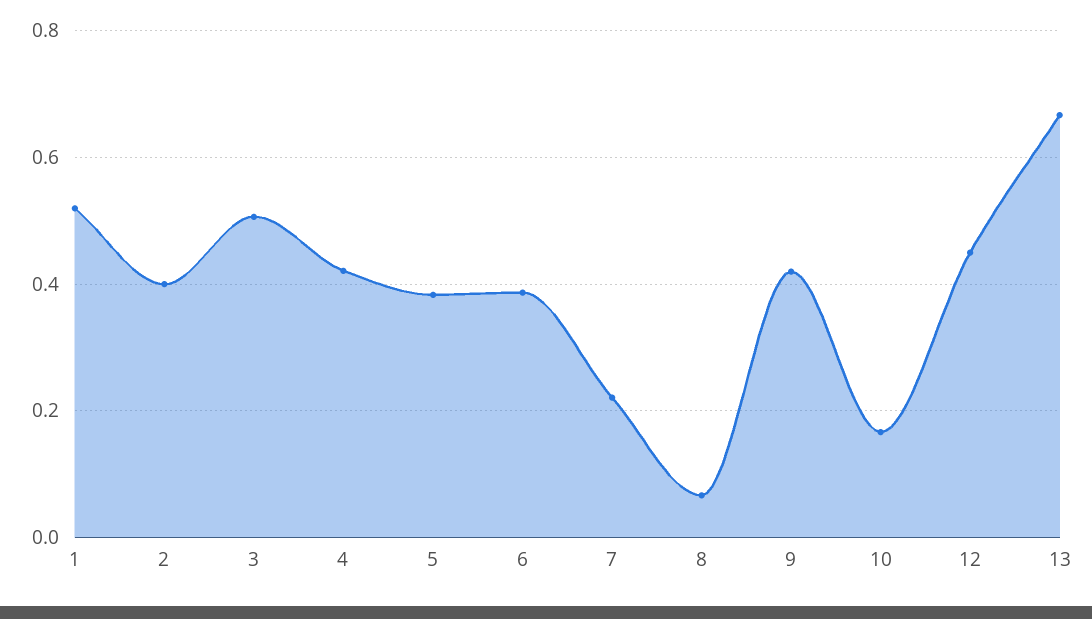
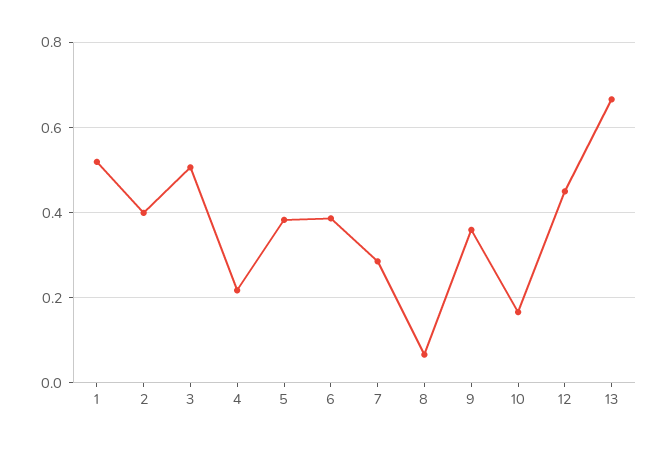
4: 0.42 -> 0.22
7: 0.22 -> 0.28
9: 0.42 -> 0.36

